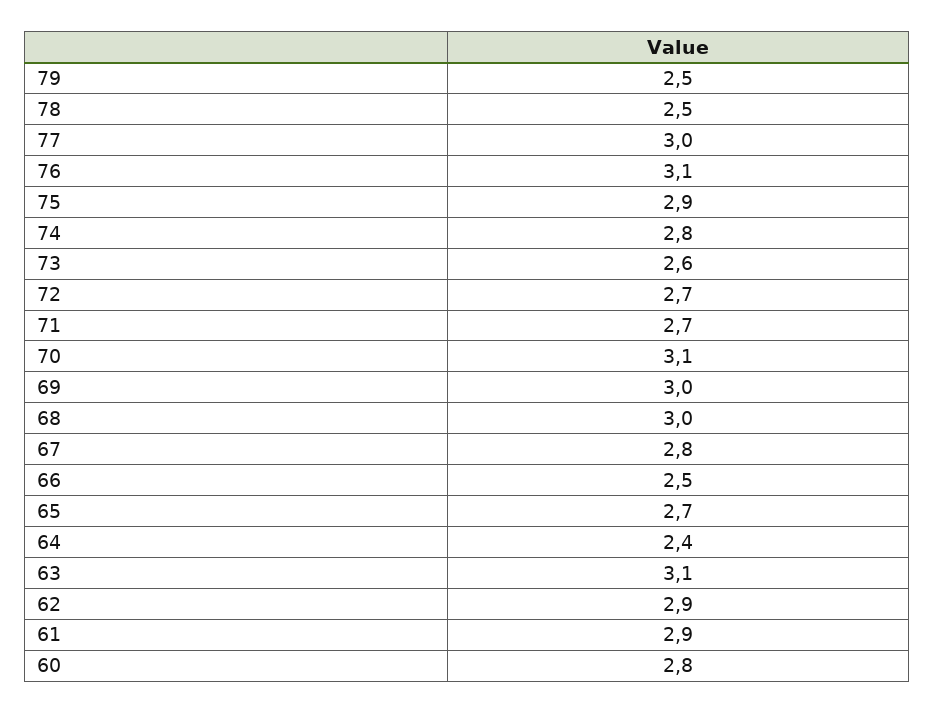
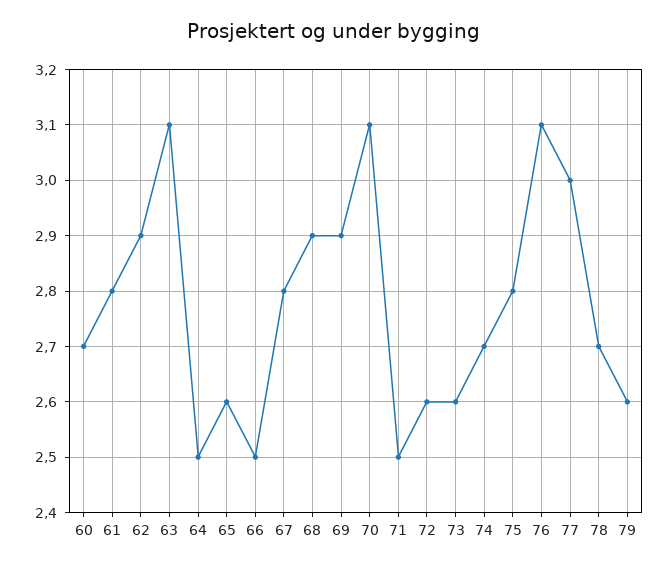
79: 2.5 -> 2.6
78: 2.5 -> 2.7
75: 2.9 -> 2.8
74: 2.8 -> 2.7
72: 2.7 -> 2.6
71: 2.7 -> 2.5
69: 3 -> 2.9
68: 3 -> 2.9
65: 2.7 -> 2.6
64: 2.4 -> 2.5
61: 2.9 -> 2.8
60: 2.8 -> 2.7

